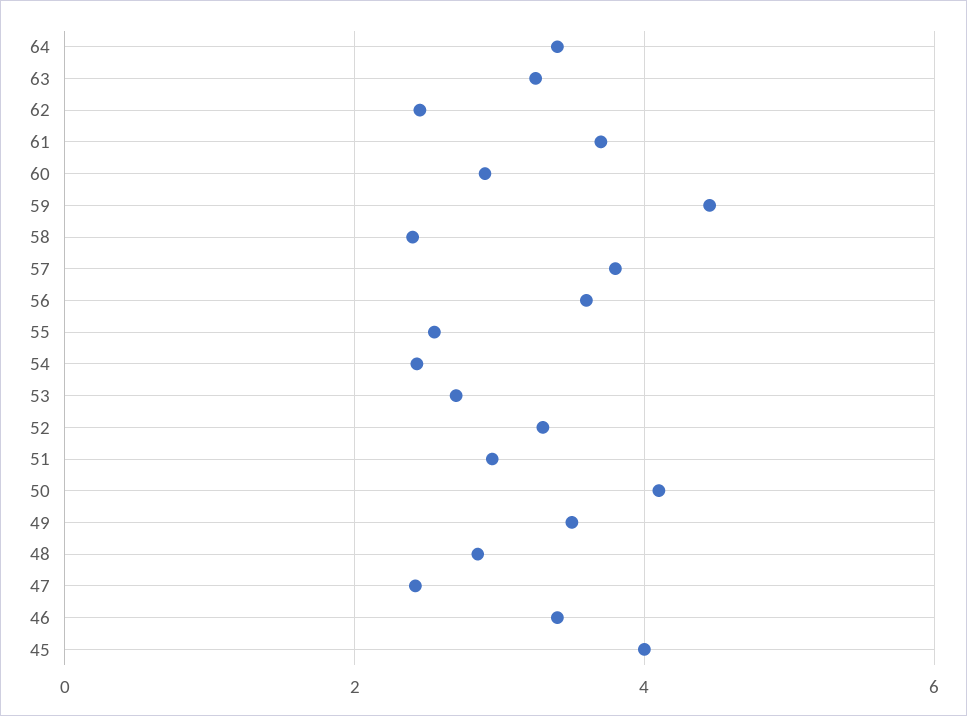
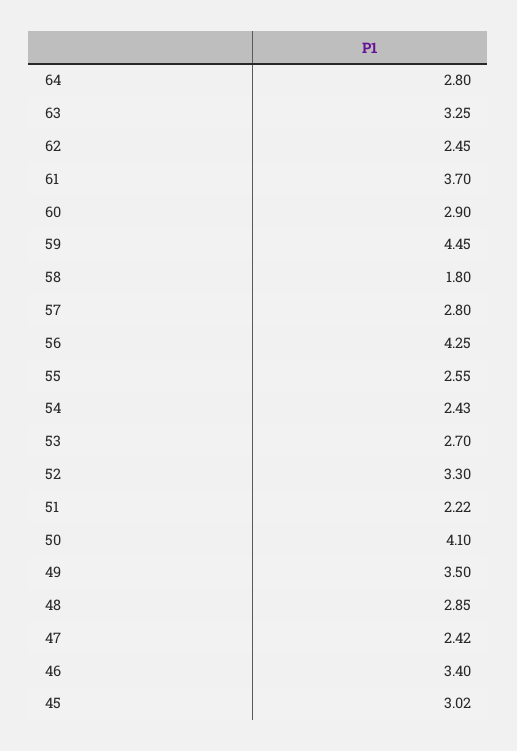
64: 3.4 -> 2.8
58: 2.4 -> 1.8
57: 3.8 -> 2.8
56: 3.6 -> 4.25
51: 3 -> 2.22
45: 4 -> 3.02

